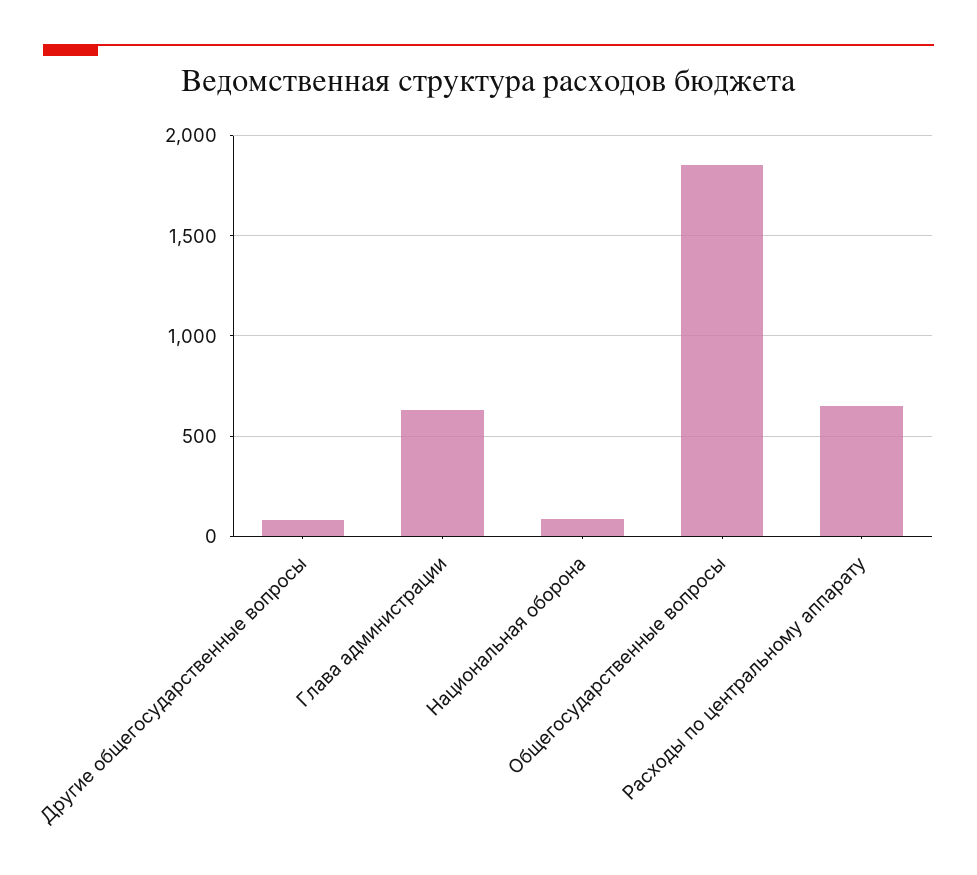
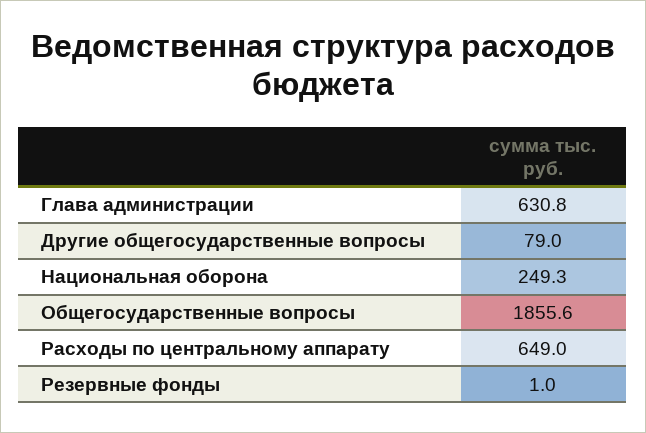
Национальная оборона: 100 -> 249.3
Резервные фонды: none -> 1

